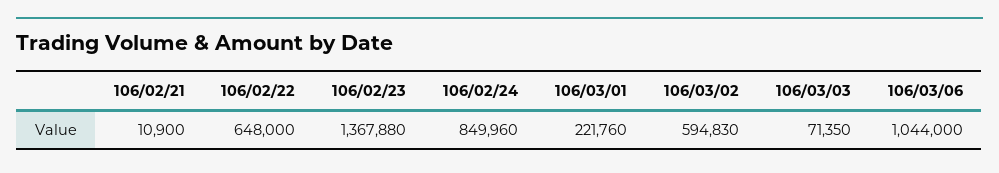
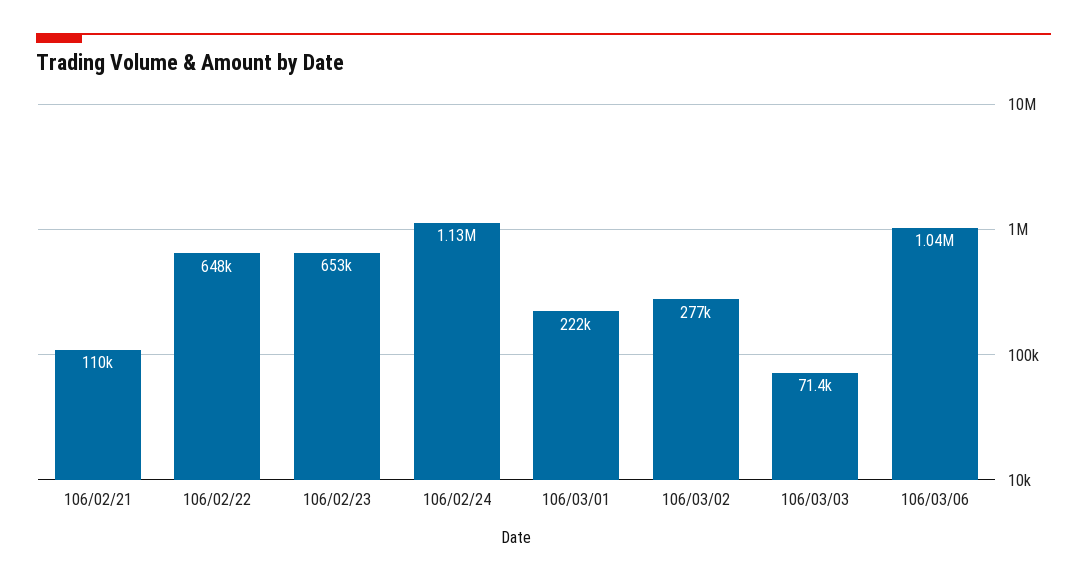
106/02/21: 10900 -> 110000
106/02/23: 1367880 -> 653000
106/02/24: 849960 -> 1130000
106/03/02: 594830 -> 277000

